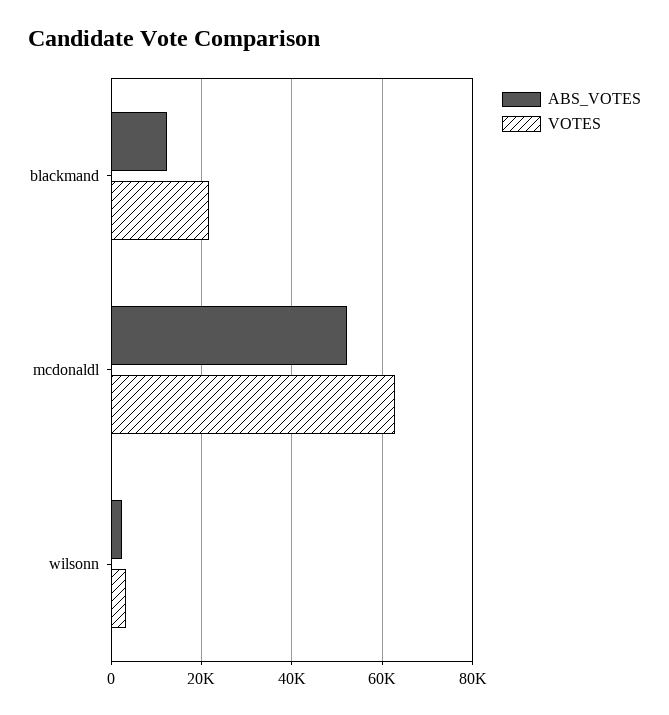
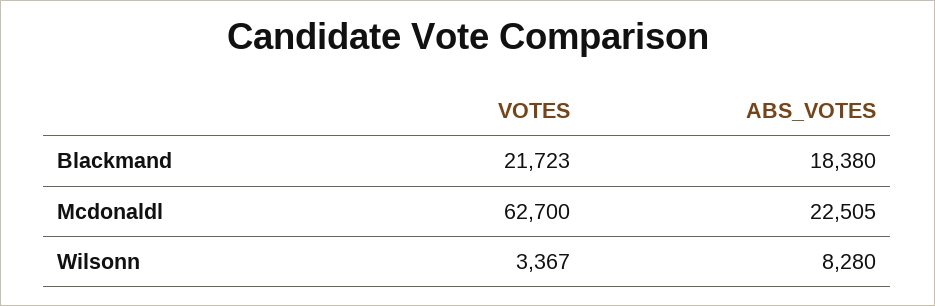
ABS_VOTES, blackmand: 12000 -> 18380
ABS_VOTES, mcdonaldl: 52000 -> 22505
ABS_VOTES, wilsonn: 2000 -> 8280

